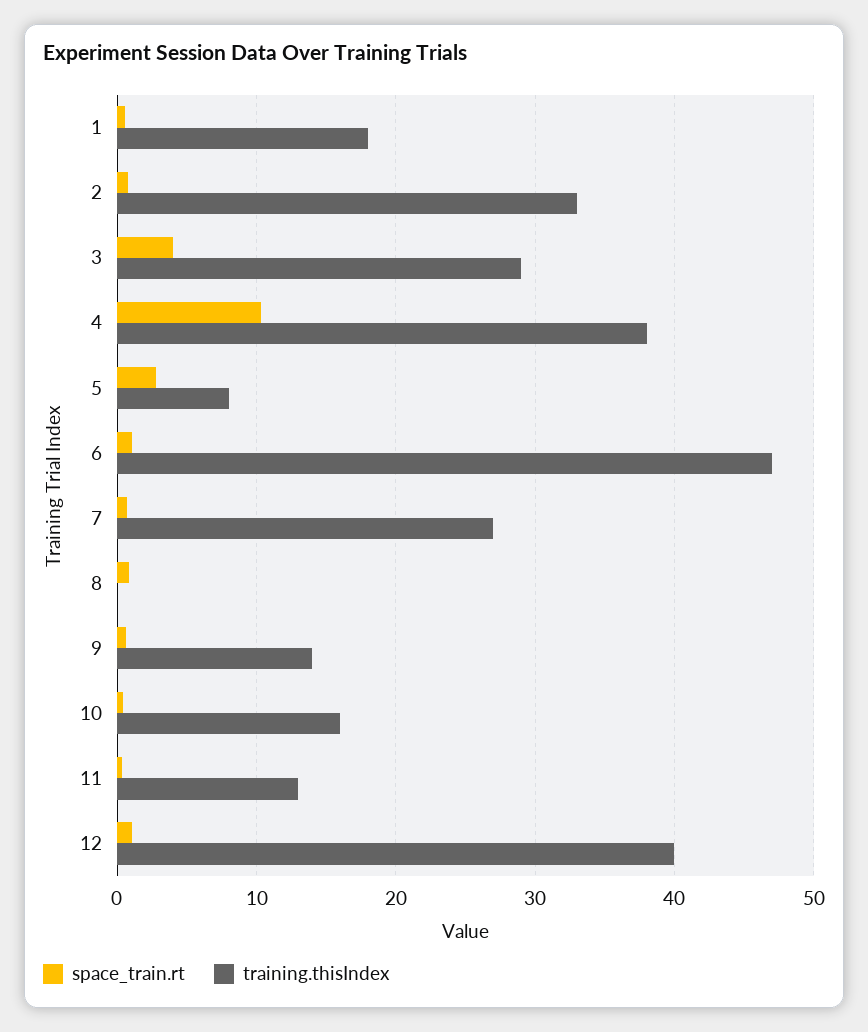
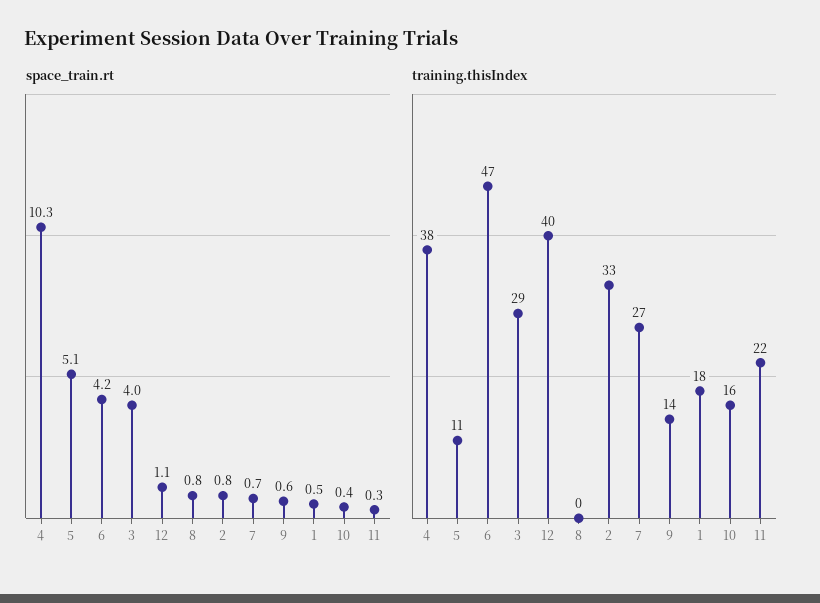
space_train.rt, 5: 3 -> 5.1
training.thisIndex, 5: 8 -> 11
space_train.rt, 6: 1 -> 4.2
training.thisIndex, 11: 13 -> 22

